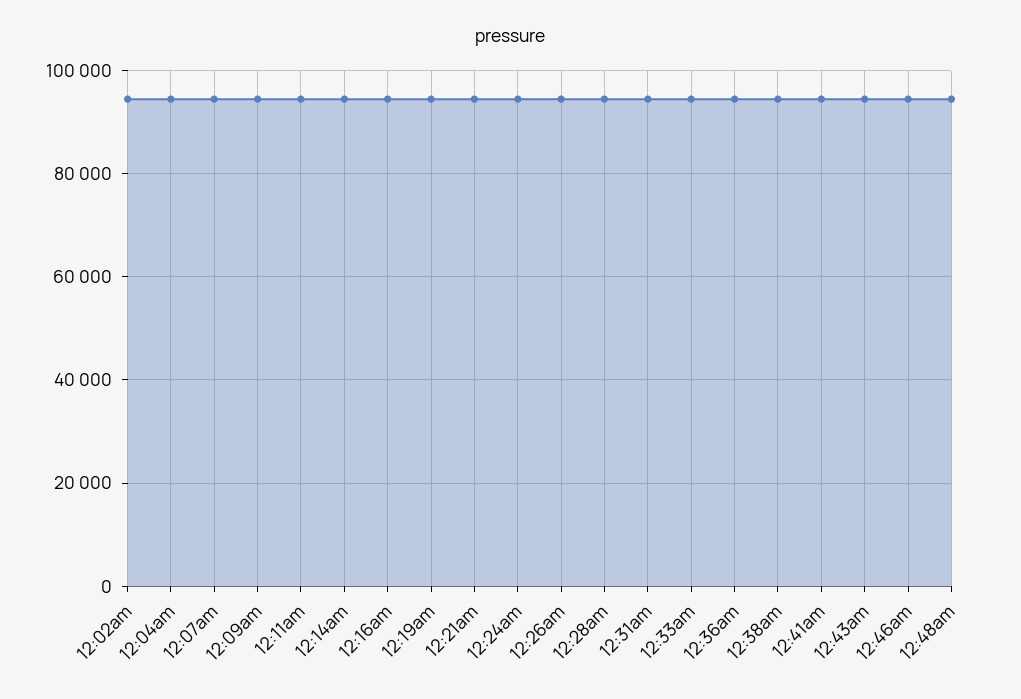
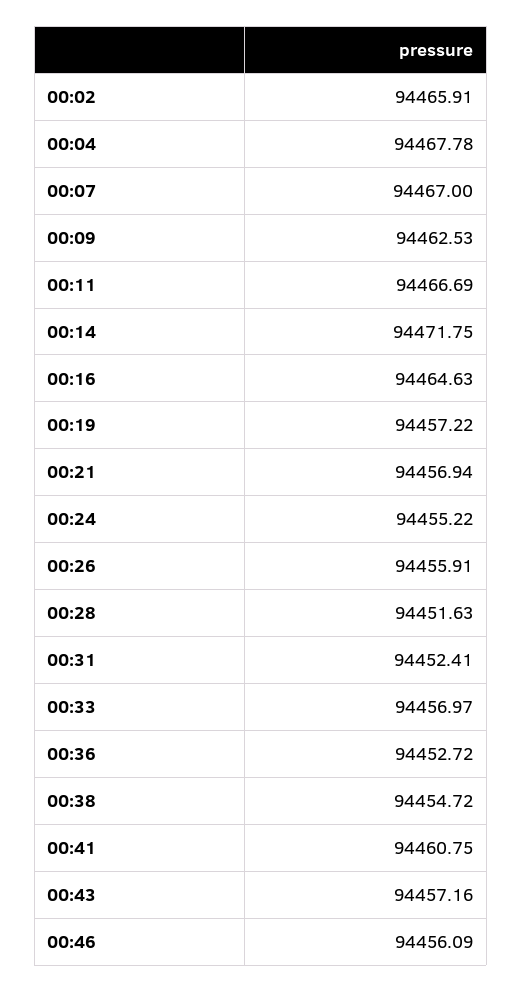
12:48am: 94000 -> none

